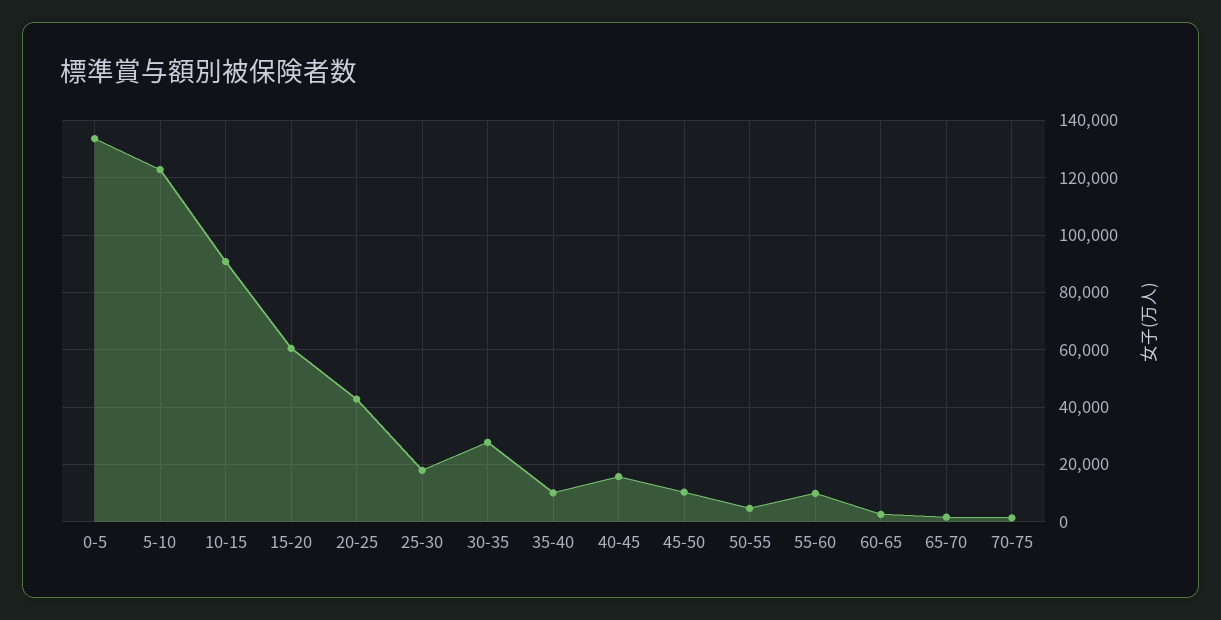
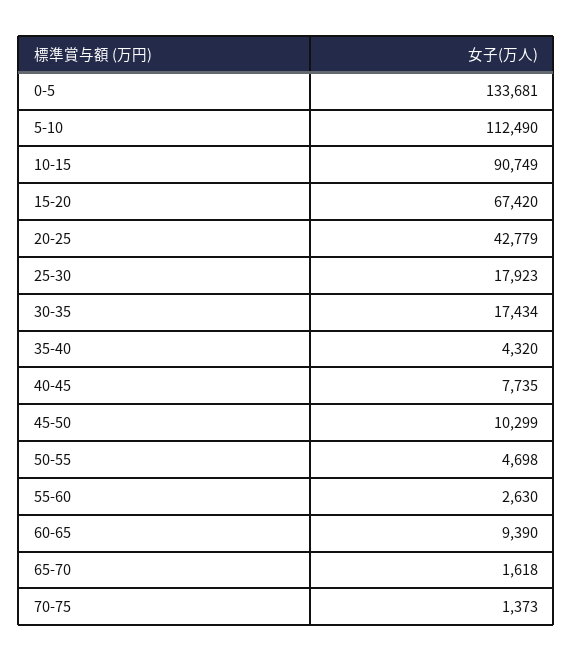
5-10: 122500 -> 112490
15-20: 60000 -> 67420
30-35: 27500 -> 17434
35-40: 10000 -> 4320
40-45: 15000 -> 7735
55-60: 10000 -> 2630
60-65: 2500 -> 9390

